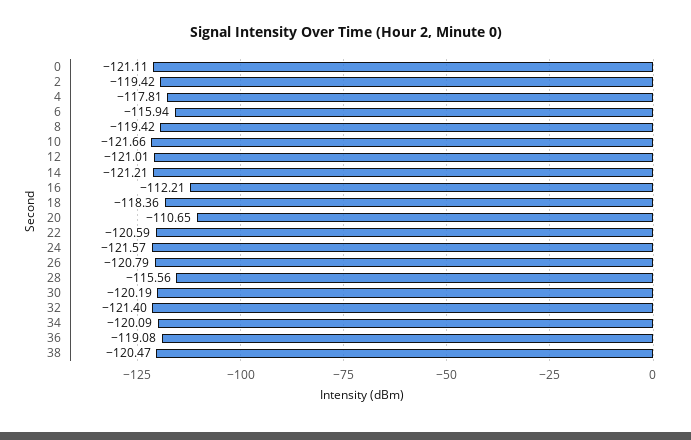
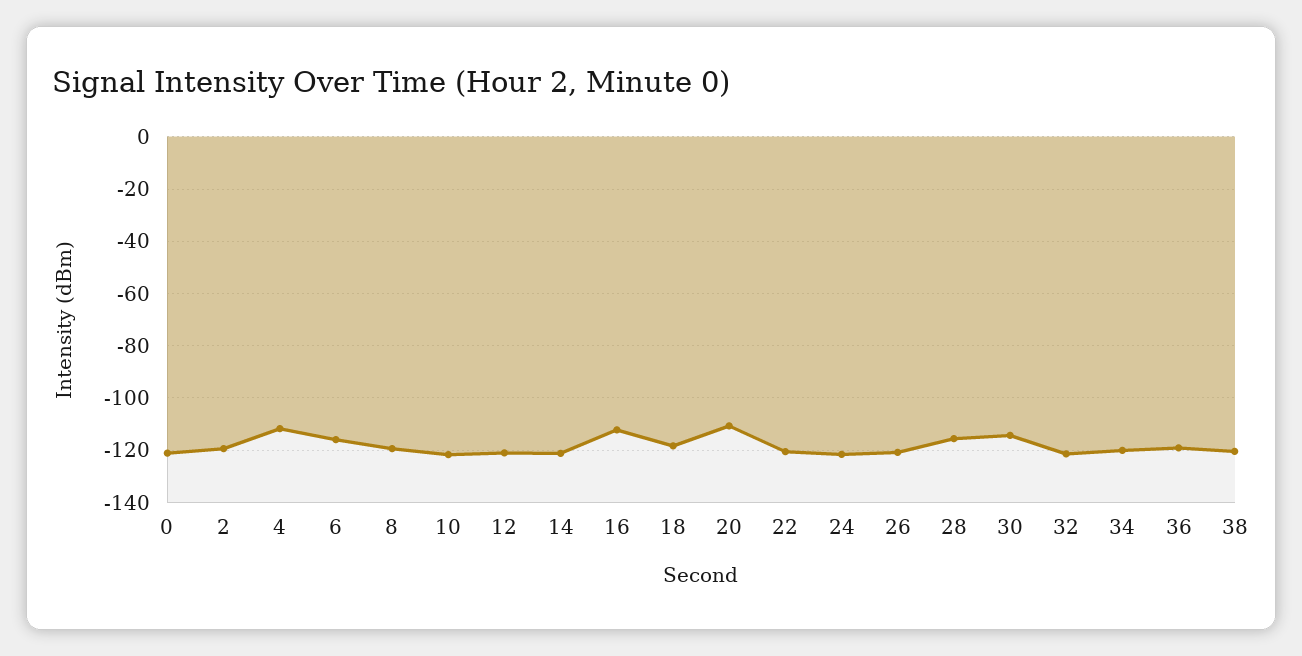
4: -117.81 -> -112.5
30: -120.19 -> -115

